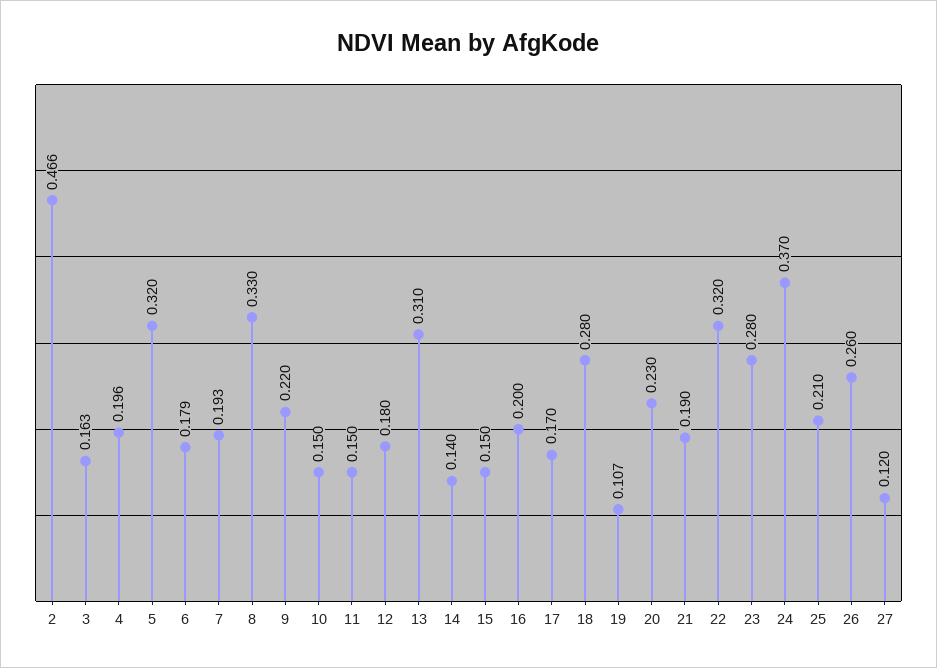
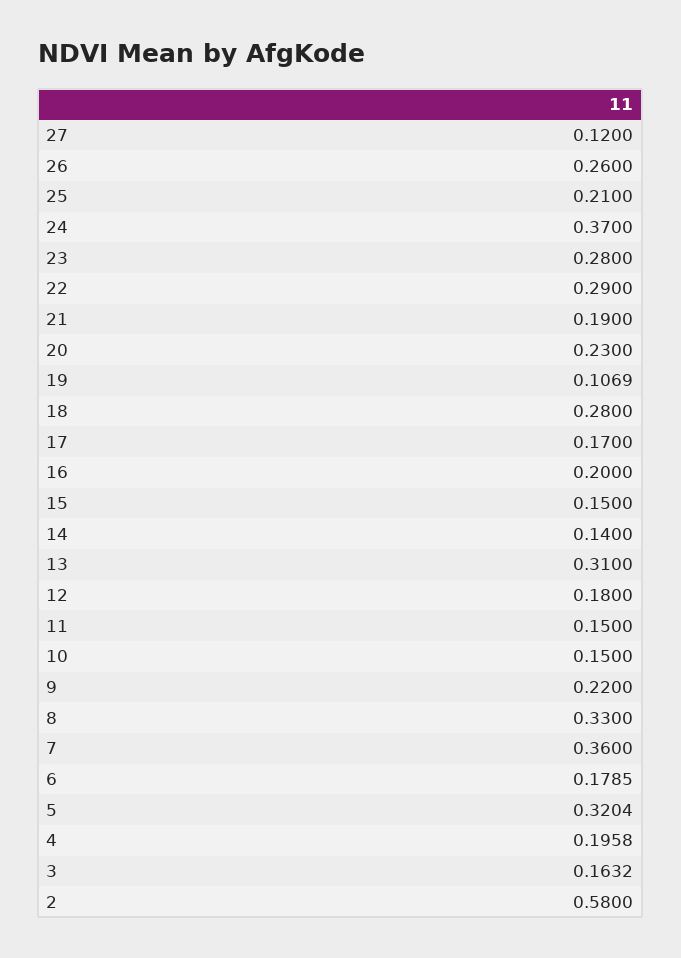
2: 0.466 -> 0.58
7: 0.193 -> 0.36
22: 0.32 -> 0.29

